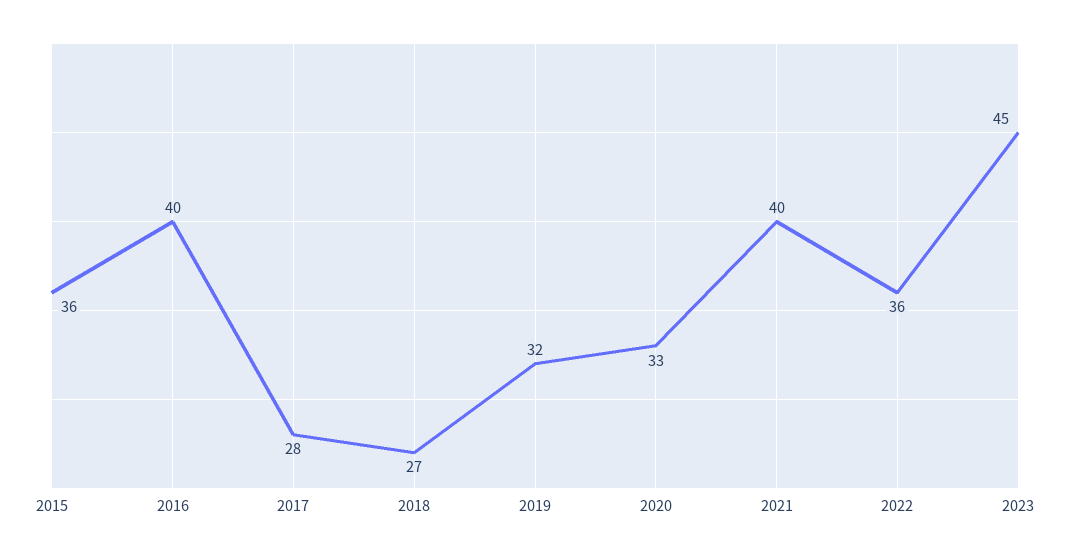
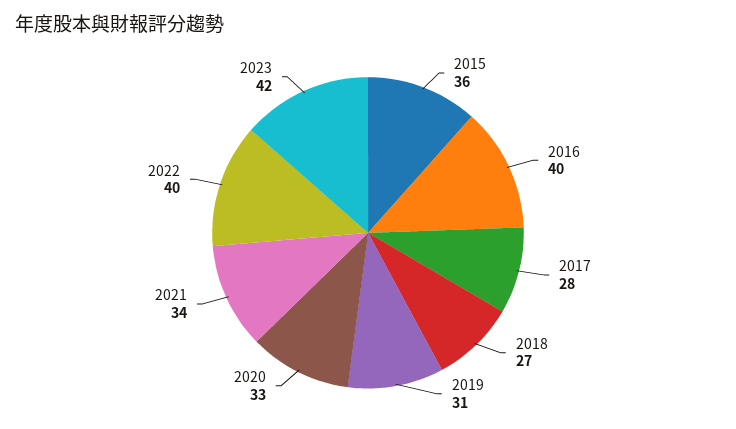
2019: 32 -> 31
2021: 40 -> 34
2022: 36 -> 40
2023: 45 -> 42

